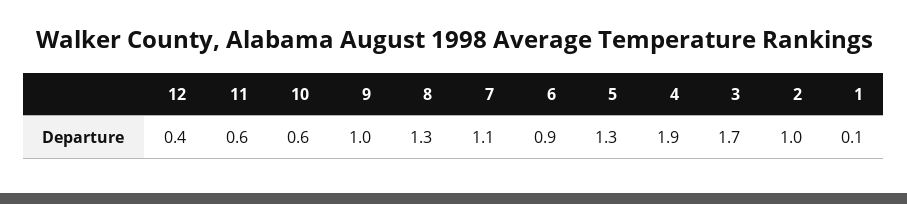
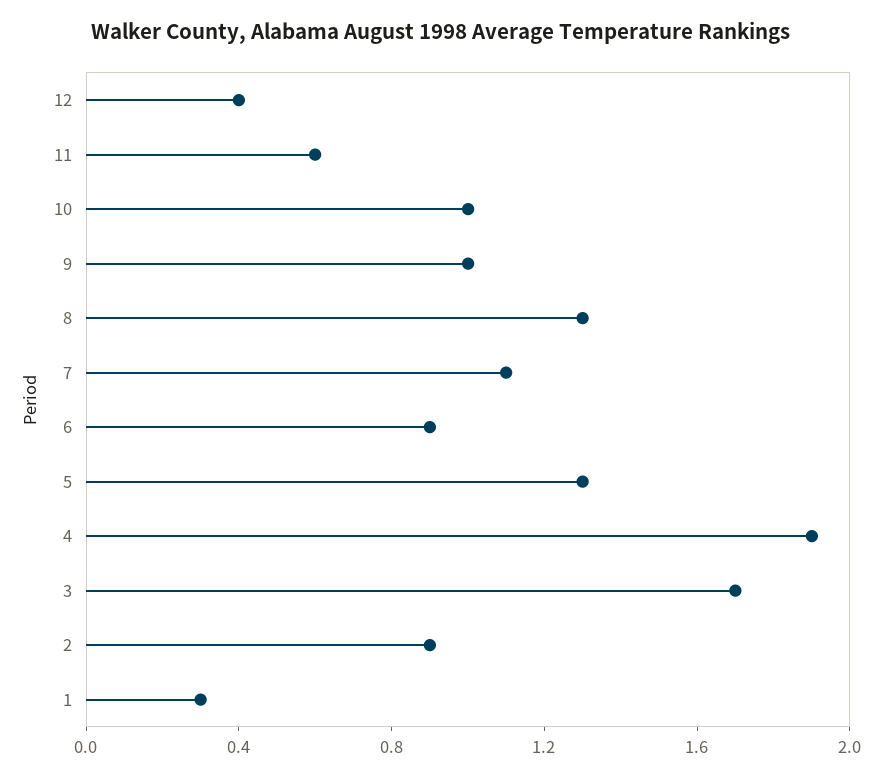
10: 0.6 -> 1
2: 1 -> 0.9
1: 0.1 -> 0.3

